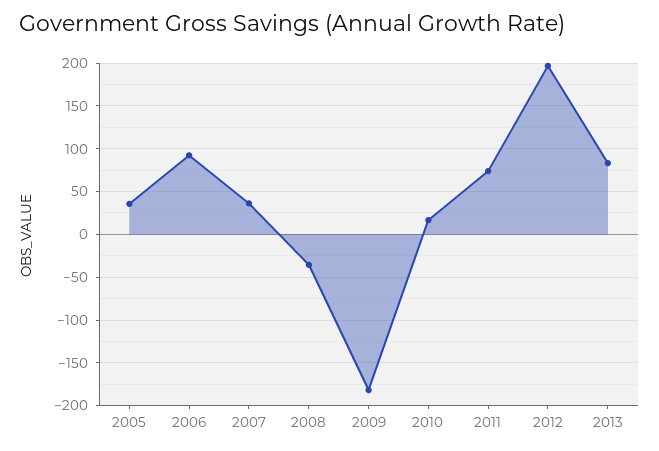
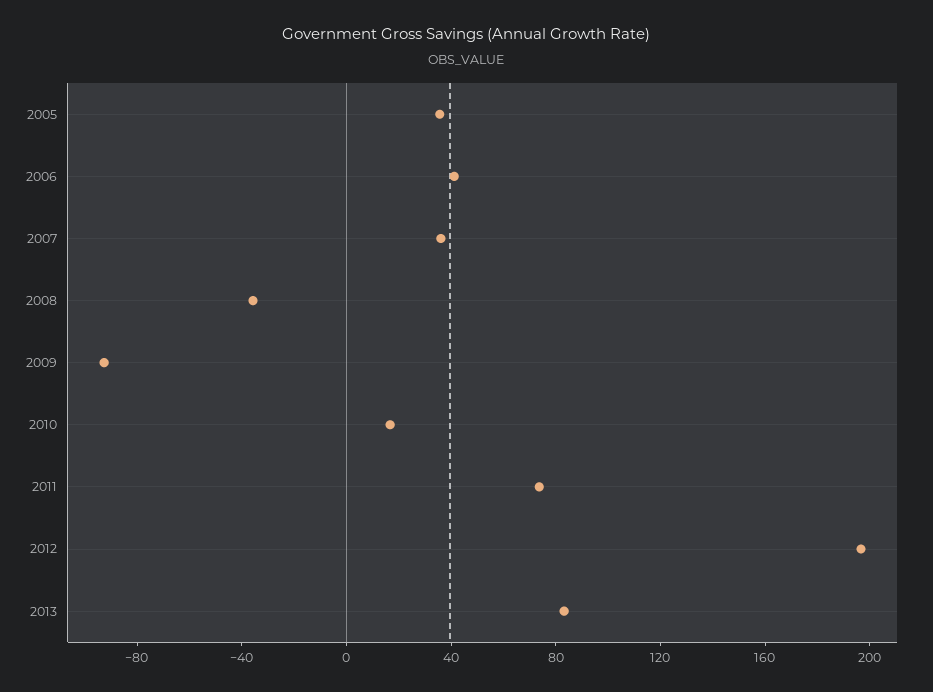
2006: 90 -> 40
2009: -180 -> -90

